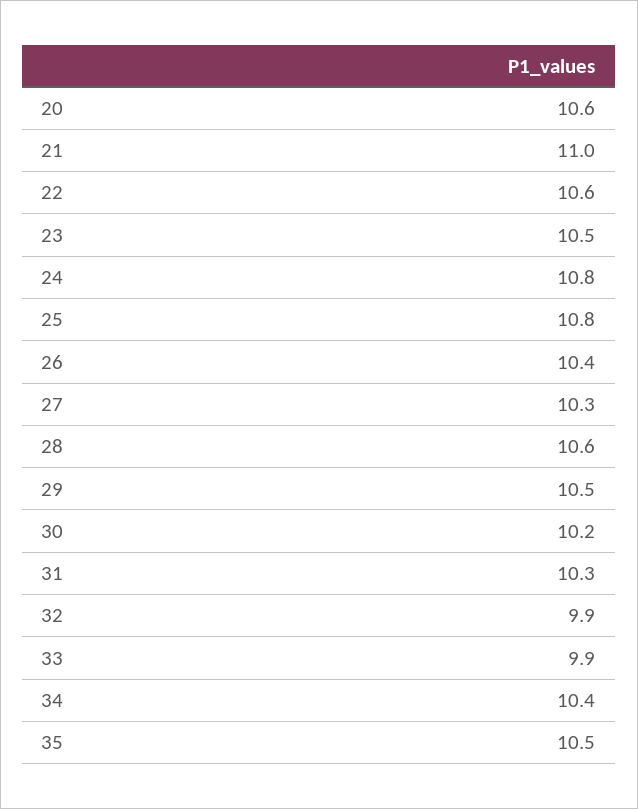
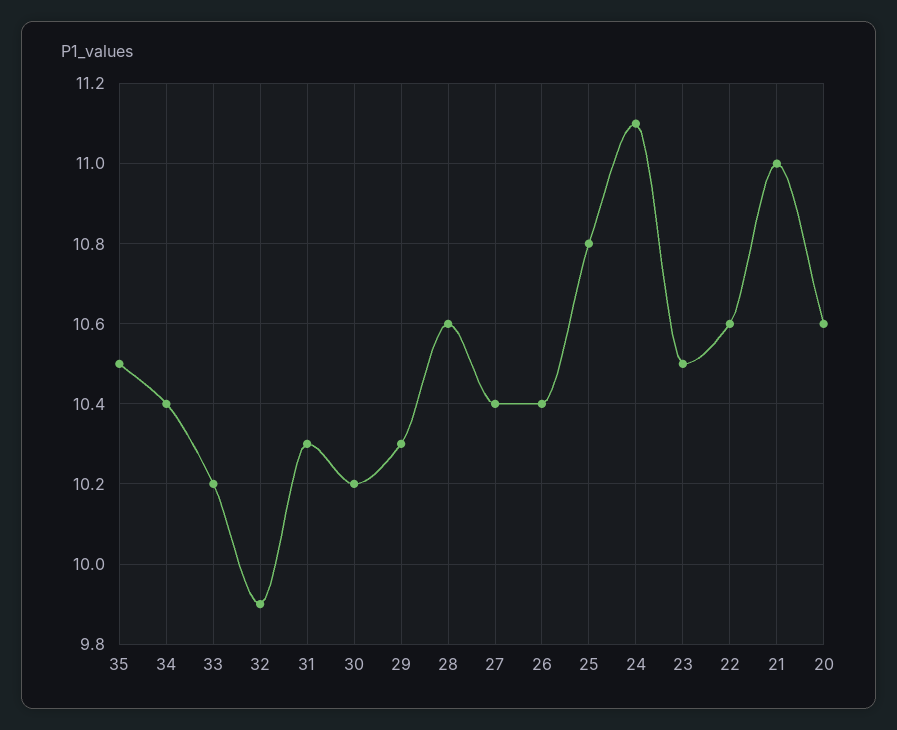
24: 10.8 -> 11.1
27: 10.3 -> 10.4
29: 10.5 -> 10.3
33: 9.9 -> 10.2

